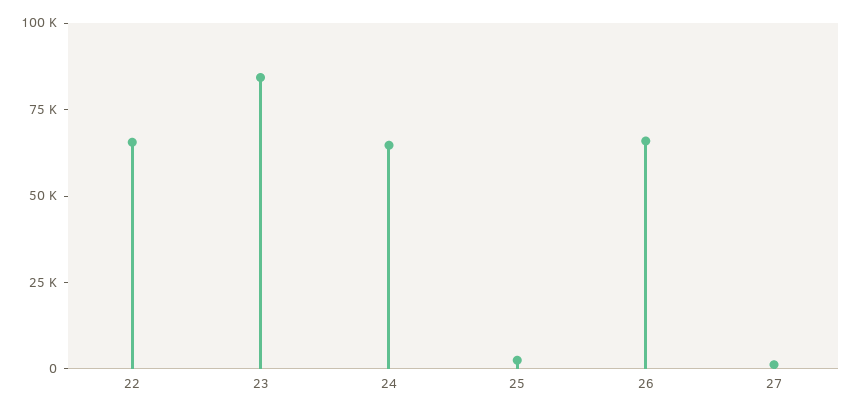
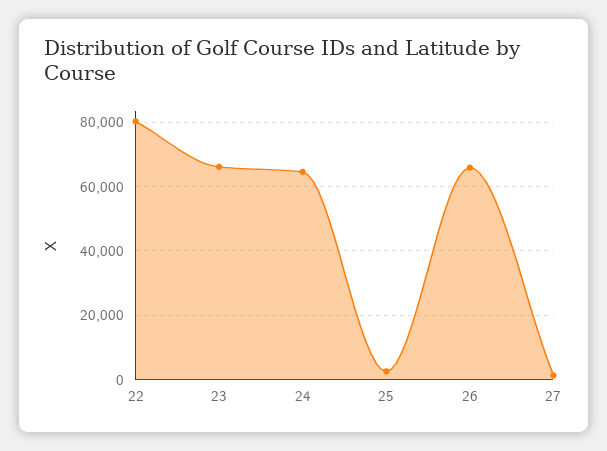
22: 65000 -> 80000
23: 85000 -> 66000

